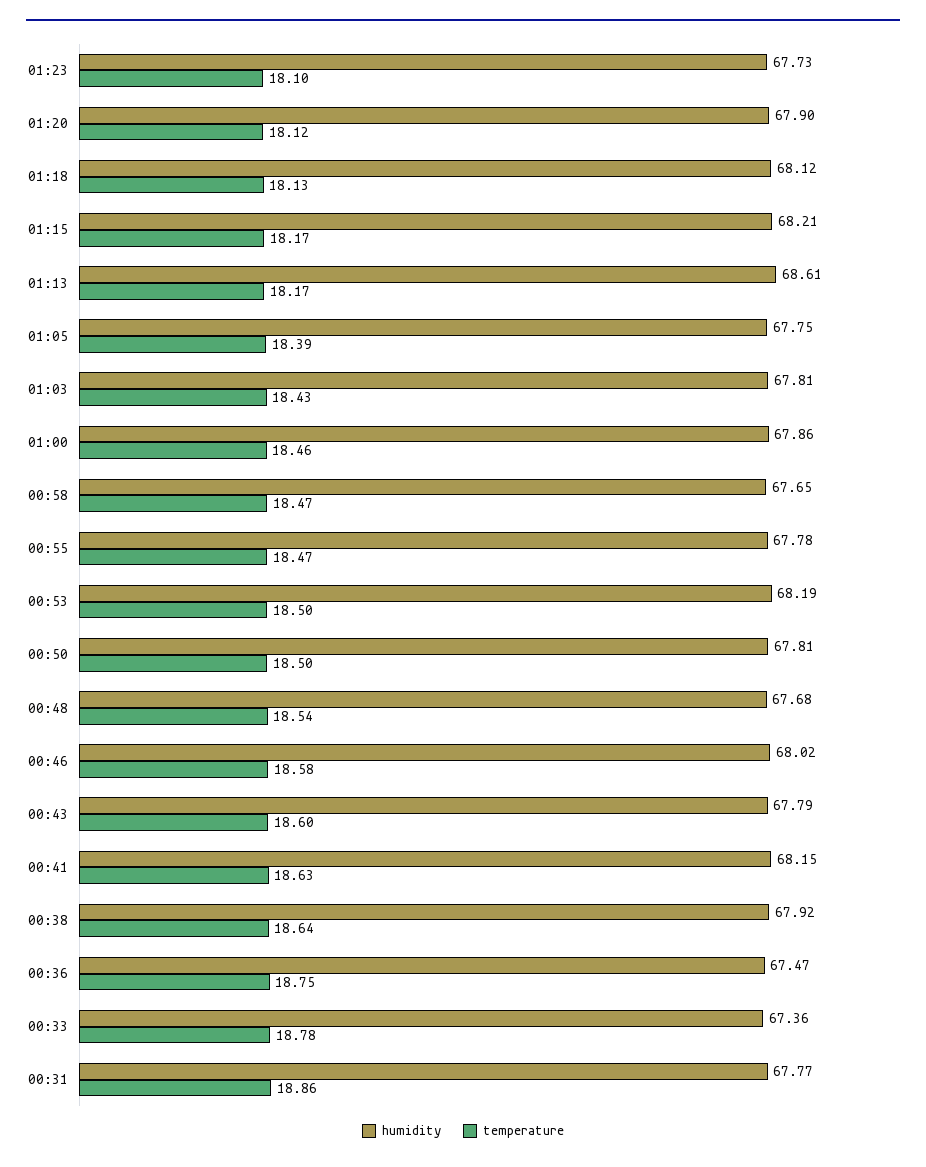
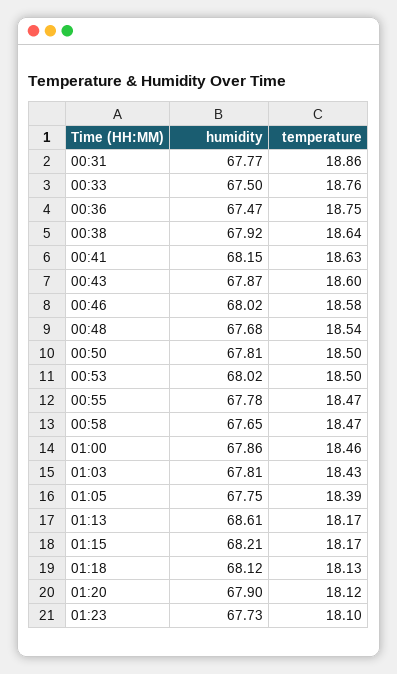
humidity, 00:53: 68.19 -> 68.02
humidity, 00:43: 67.79 -> 67.87
humidity, 00:33: 67.36 -> 67.5
temperature, 00:33: 18.78 -> 18.76

